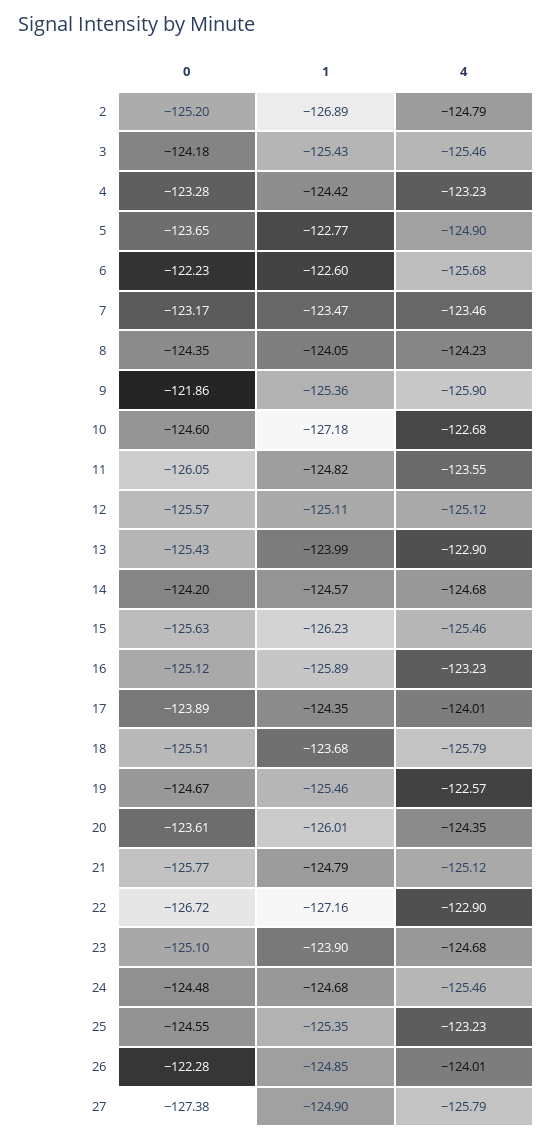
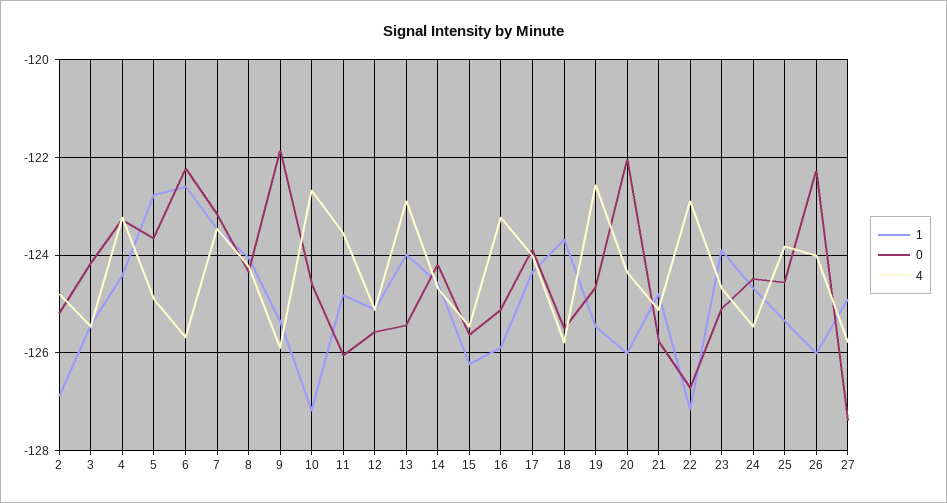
0, 20: -123.61 -> -122
4, 25: -123.23 -> -123.8
1, 26: -124.85 -> -126

